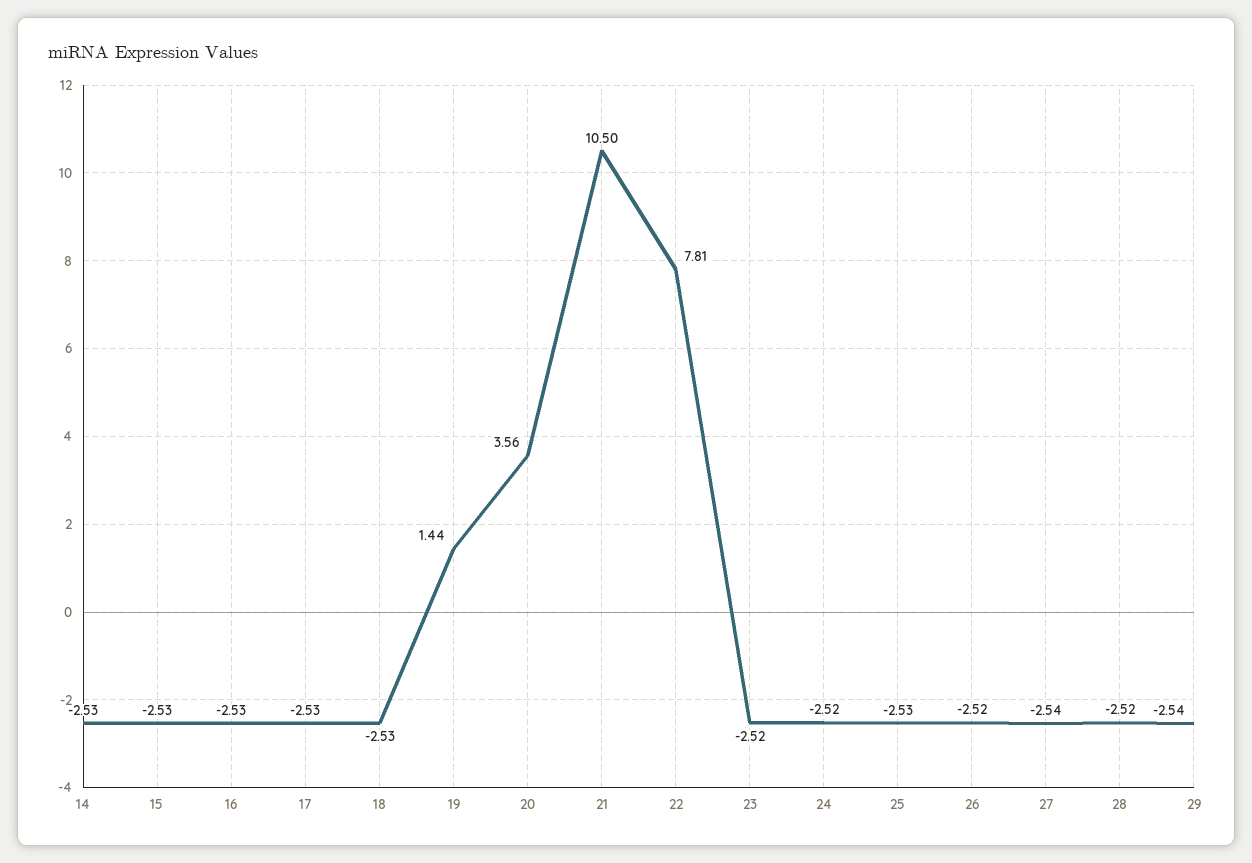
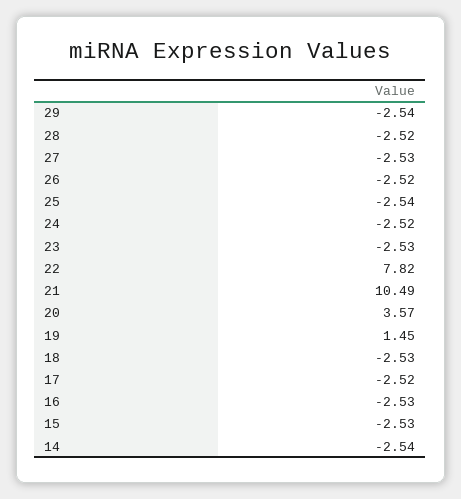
14: -2.53 -> -2.54
17: -2.53 -> -2.52
19: 1.44 -> 1.45
20: 3.56 -> 3.57
21: 10.5 -> 10.49
22: 7.81 -> 7.82
23: -2.52 -> -2.53
25: -2.53 -> -2.54
27: -2.54 -> -2.53

